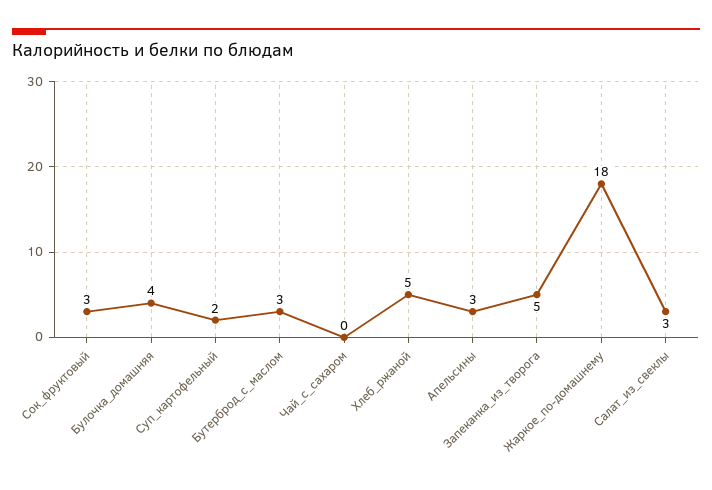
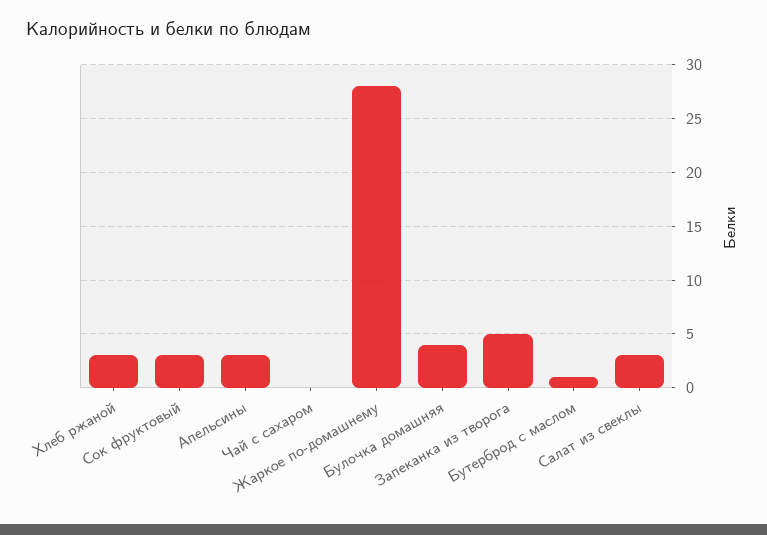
Суп_картофельный: 2 -> none
Бутерброд_с_маслом: 3 -> 1
Хлеб_ржаной: 5 -> 3
Жаркое_по-домашнему: 18 -> 28

